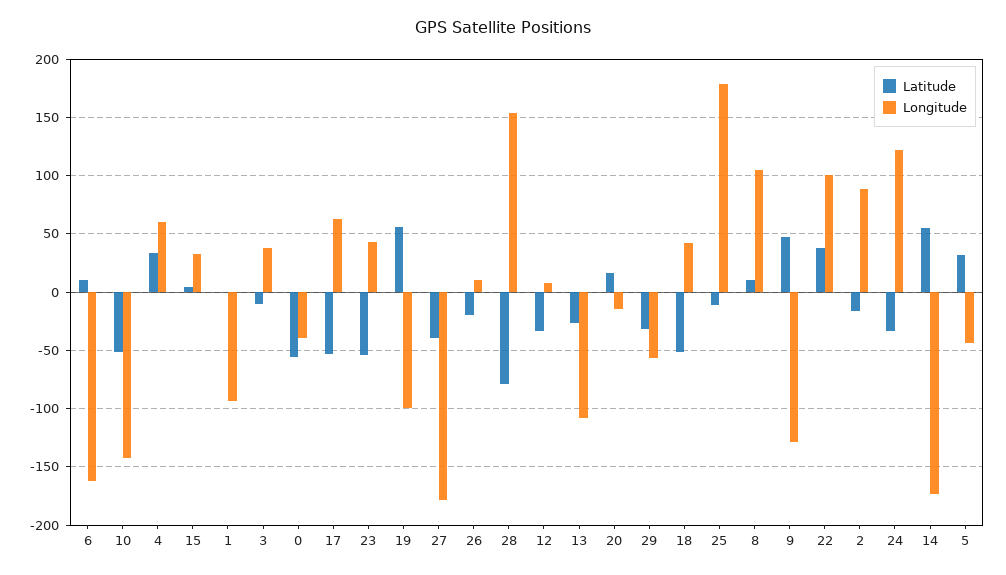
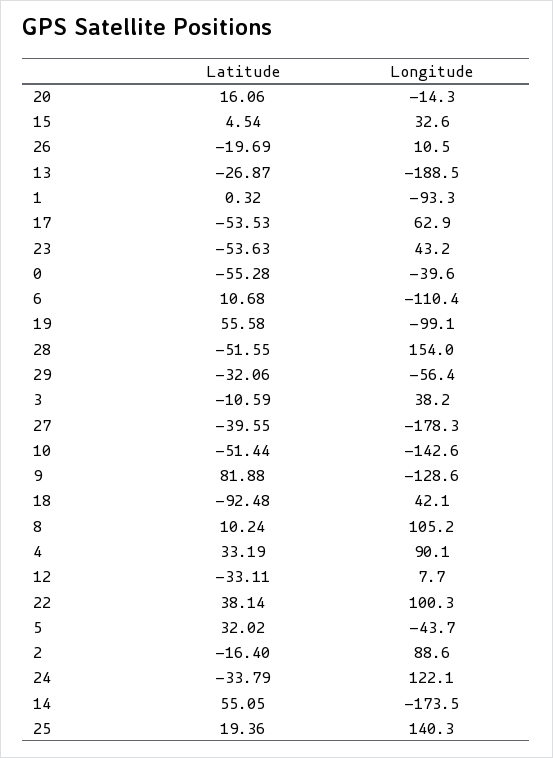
Longitude, 6: -160 -> -110.4
Longitude, 4: 60 -> 90.1
Latitude, 28: -80 -> -51.55
Longitude, 13: -110 -> -188.5
Latitude, 18: -50 -> -92.48
Latitude, 25: -10 -> 19.36
Longitude, 25: 180 -> 140.3
Latitude, 9: 50 -> 81.88

